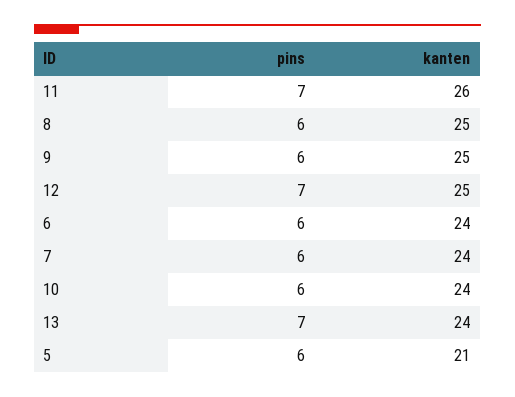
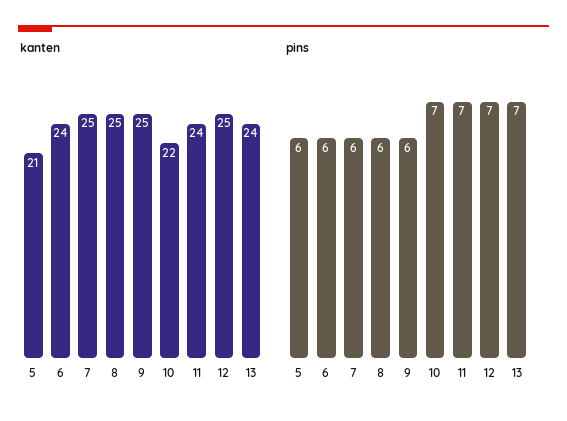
kanten, 11: 26 -> 24
kanten, 7: 24 -> 25
pins, 10: 6 -> 7
kanten, 10: 24 -> 22

